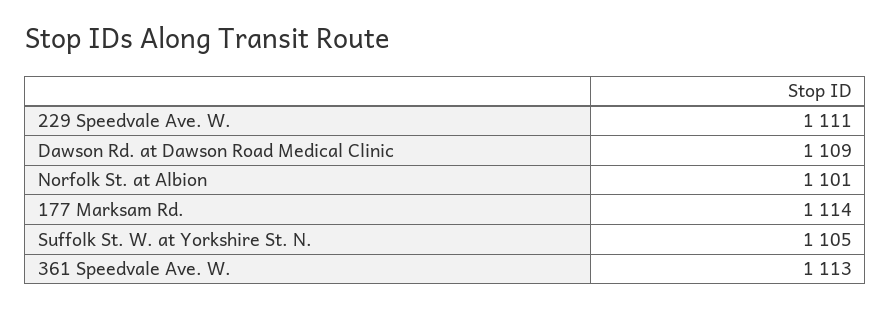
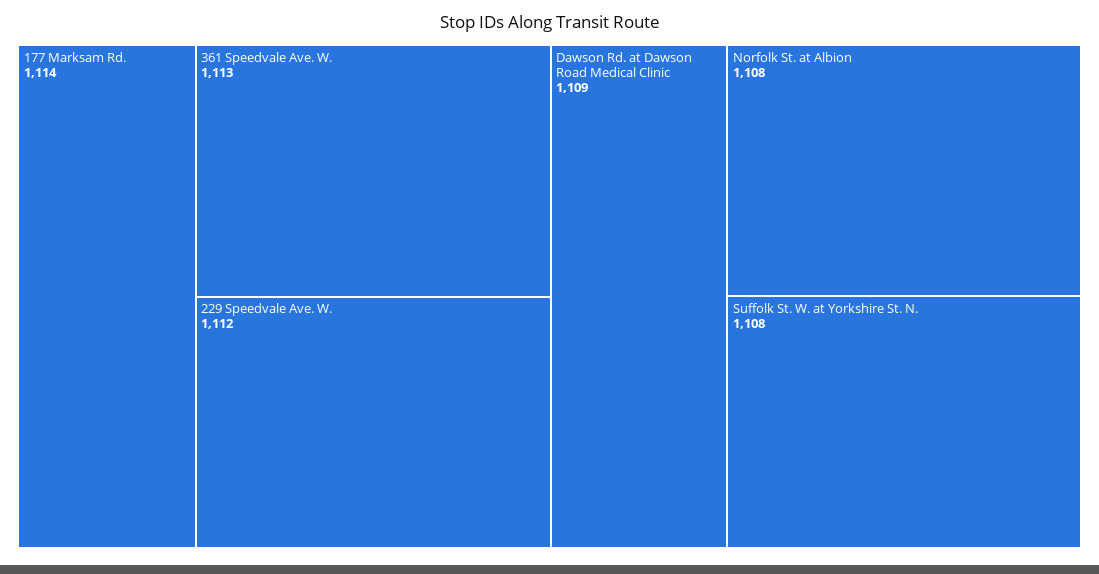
229 Speedvale Ave. W.: 1111 -> 1112
Norfolk St. at Albion: 1101 -> 1108
Suffolk St. W. at Yorkshire St. N.: 1105 -> 1108

